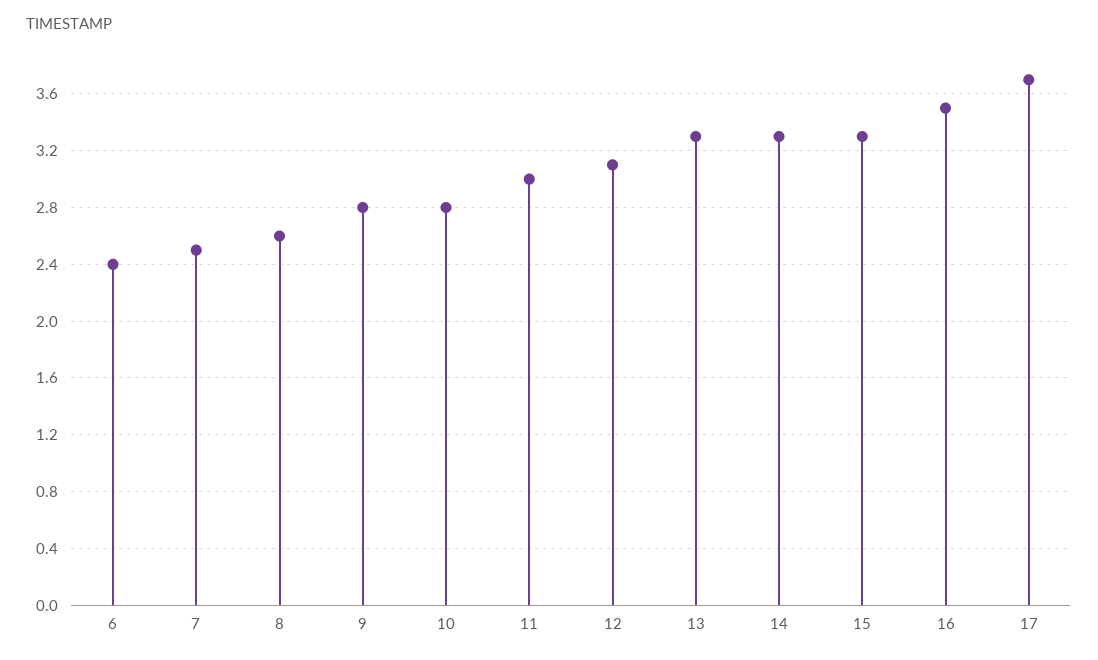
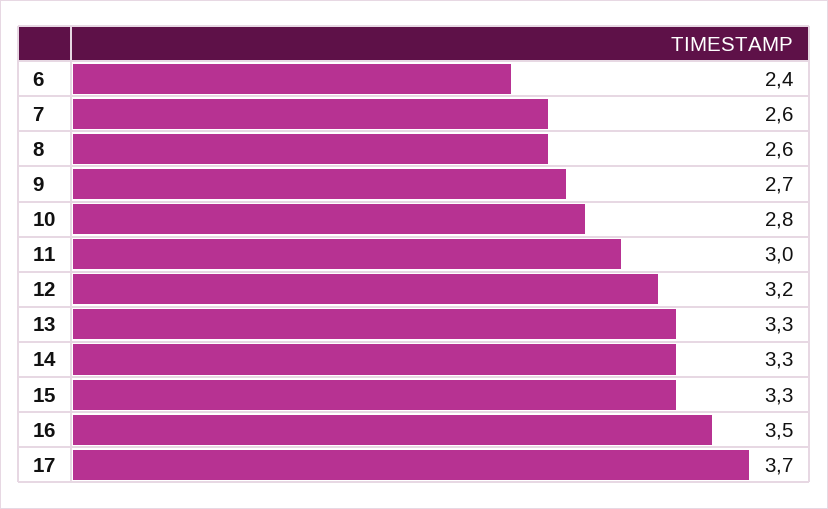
7: 2.5 -> 2.6
9: 2.8 -> 2.7
12: 3.1 -> 3.2

